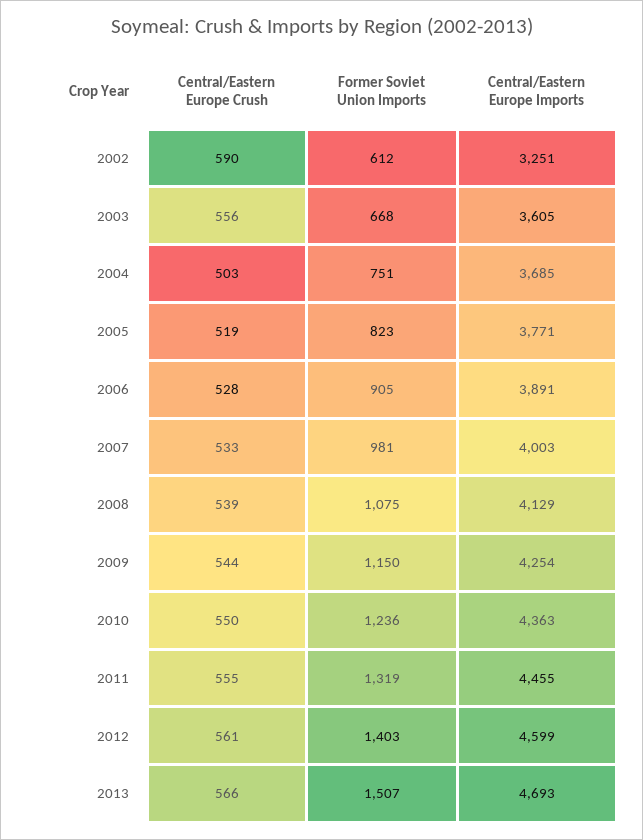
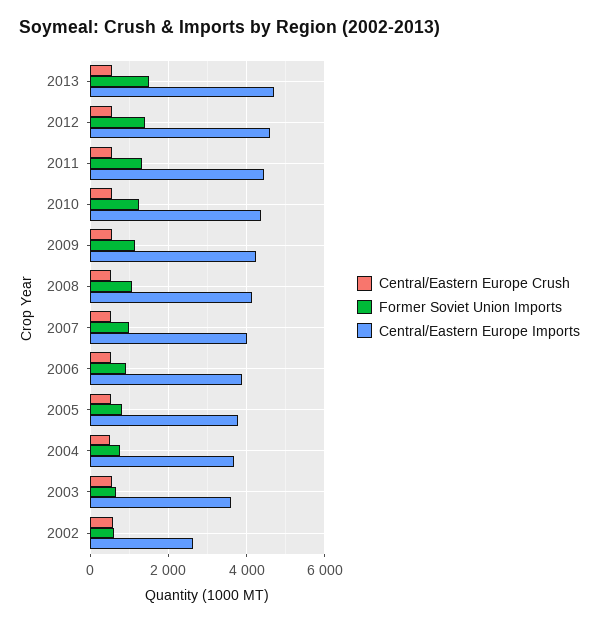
Central/Eastern Europe Imports, 2002: 3251 -> 2600

